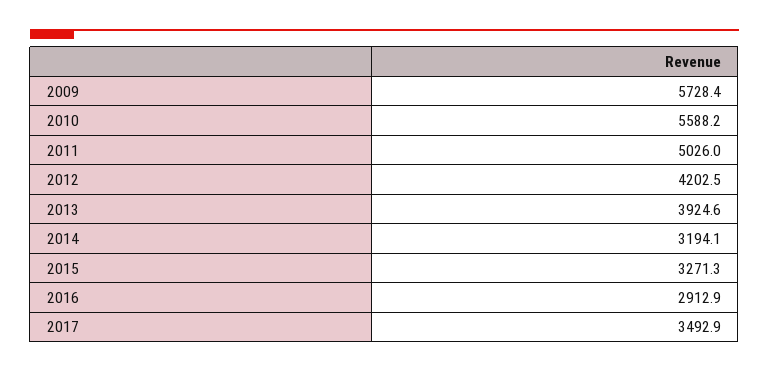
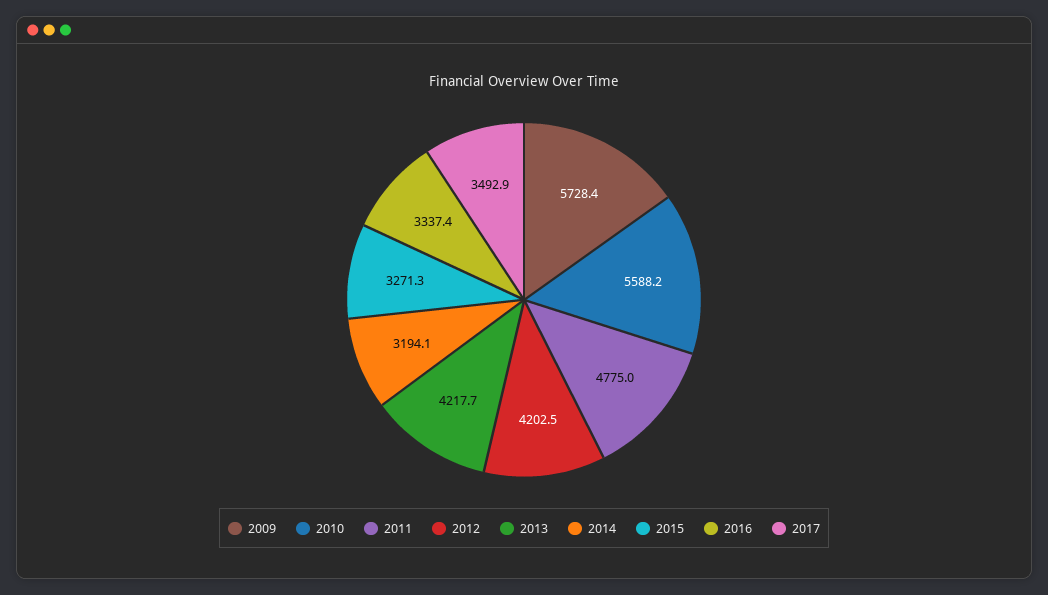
2011: 5026 -> 4775
2013: 3924.6 -> 4217.7
2016: 2912.9 -> 3337.4

